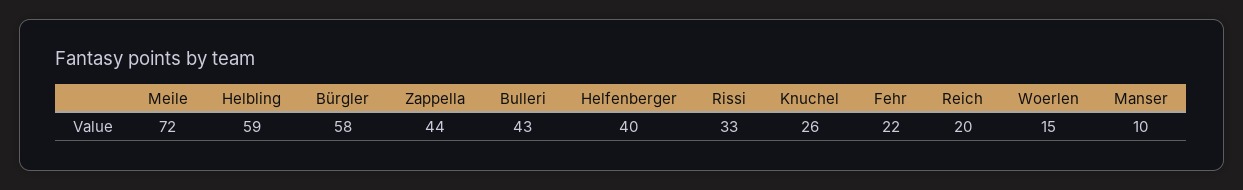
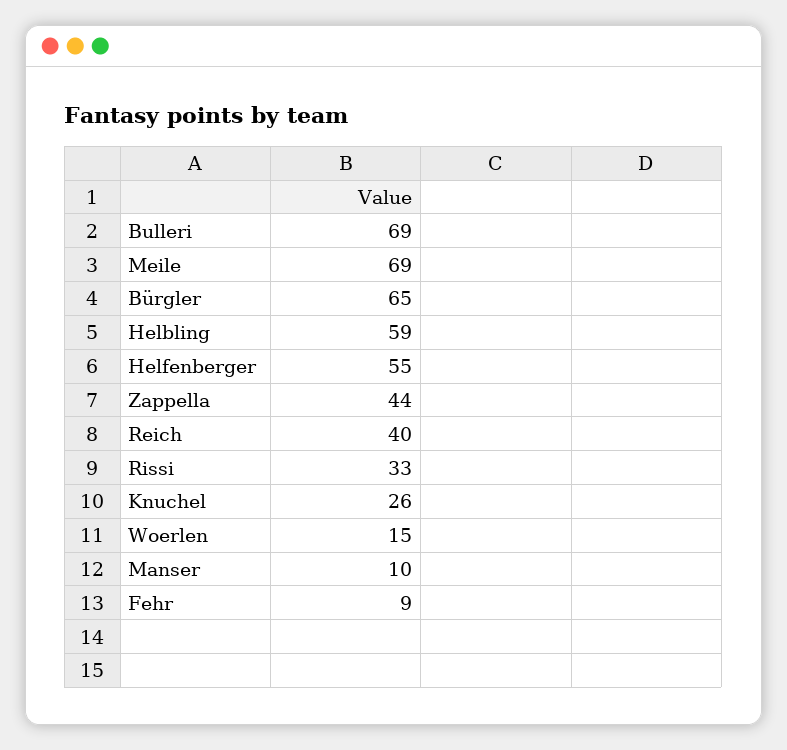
Meile: 72 -> 69
Bürgler: 58 -> 65
Bulleri: 43 -> 69
Helfenberger: 40 -> 55
Fehr: 22 -> 9
Reich: 20 -> 40

